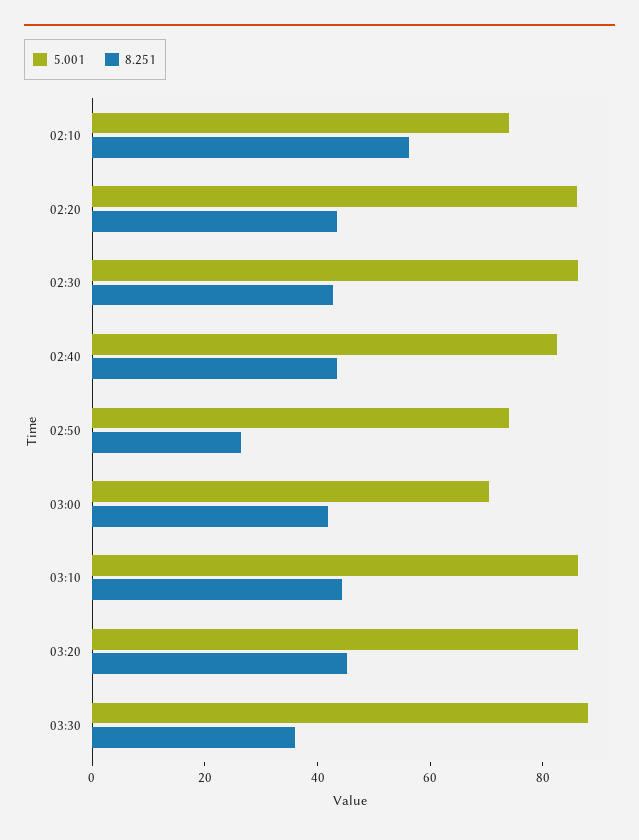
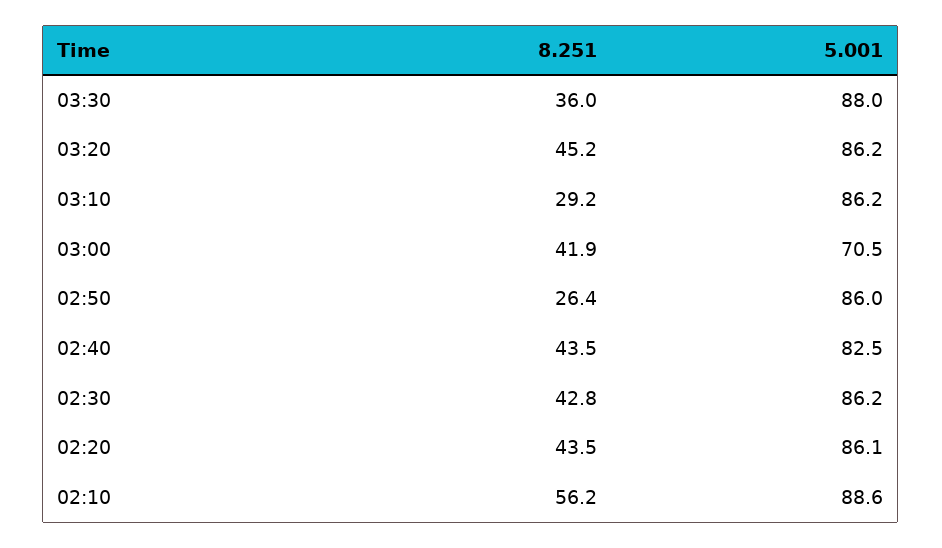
5.001, 02:10: 75 -> 88.6
5.001, 02:50: 75 -> 86
8.251, 03:10: 45 -> 29.2

